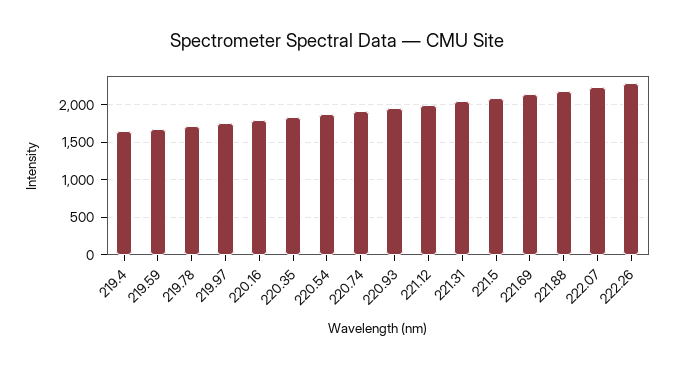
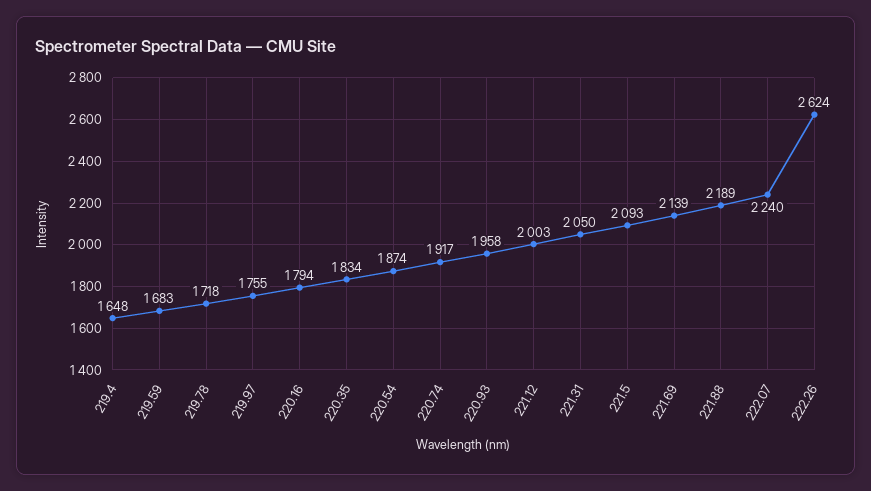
222.26: 2300 -> 2624

